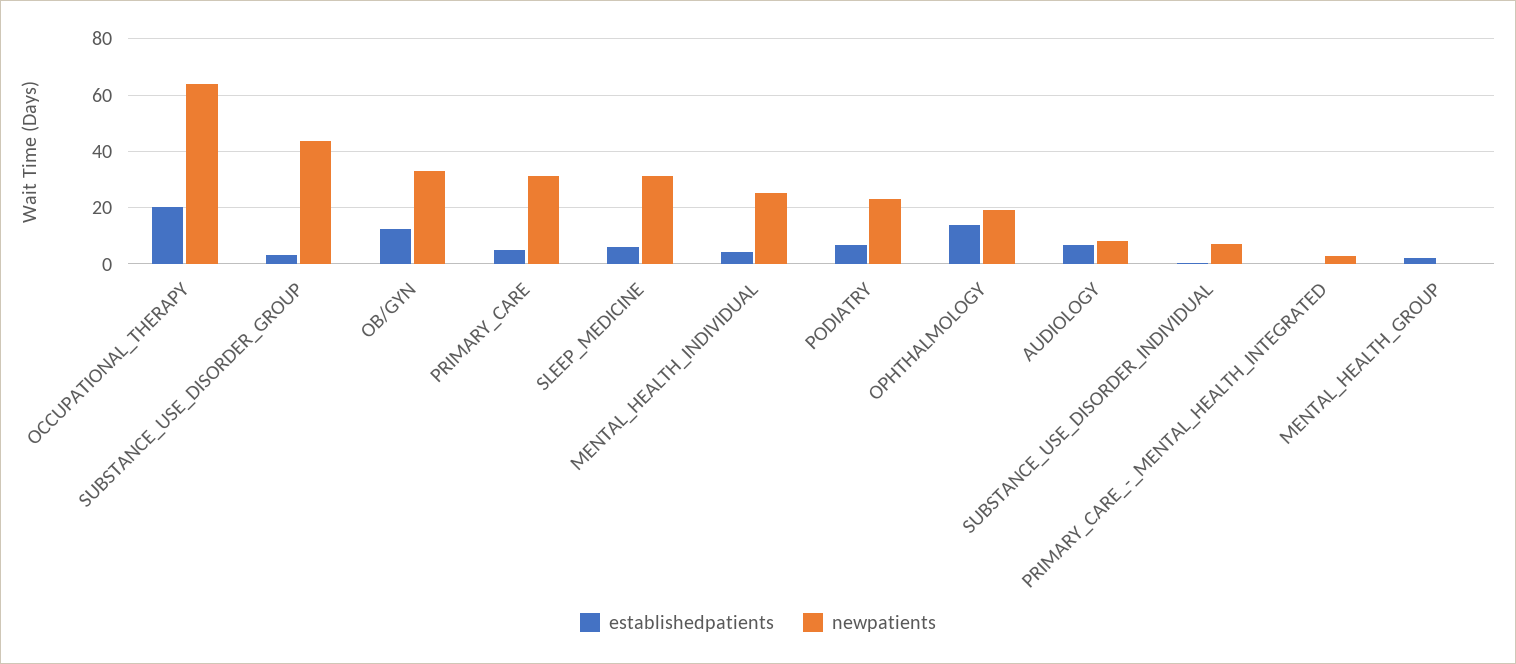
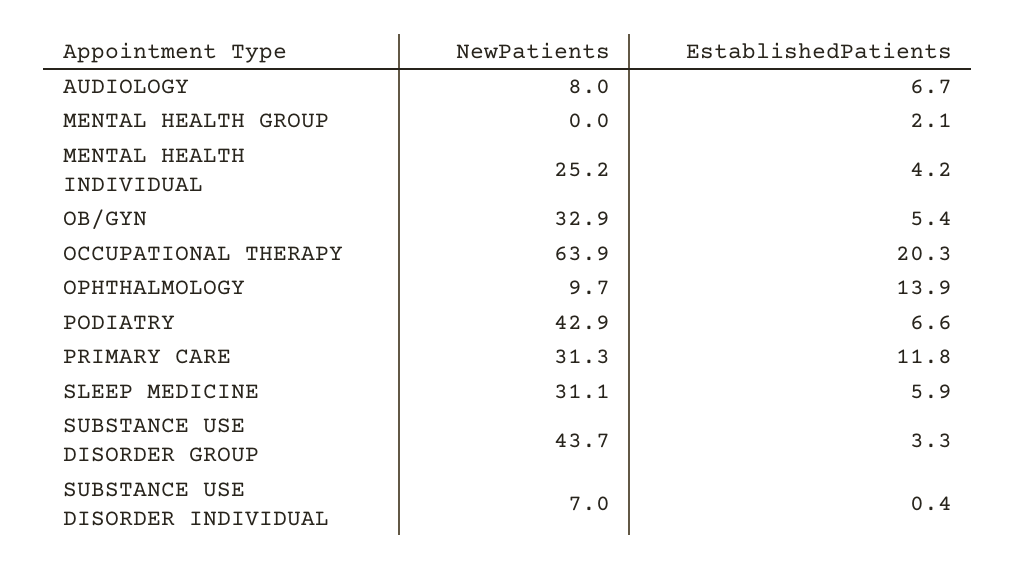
establishedpatients, OB/GYN: 12.5 -> 5.4
establishedpatients, PRIMARY_CARE: 5 -> 11.8
newpatients, PODIATRY: 22.5 -> 42.9
newpatients, OPHTHALMOLOGY: 20 -> 9.7
establishedpatients, PRIMARY_CARE_-_MENTAL_HEALTH_INTEGRATED: 0 -> none
newpatients, PRIMARY_CARE_-_MENTAL_HEALTH_INTEGRATED: 2.5 -> none

